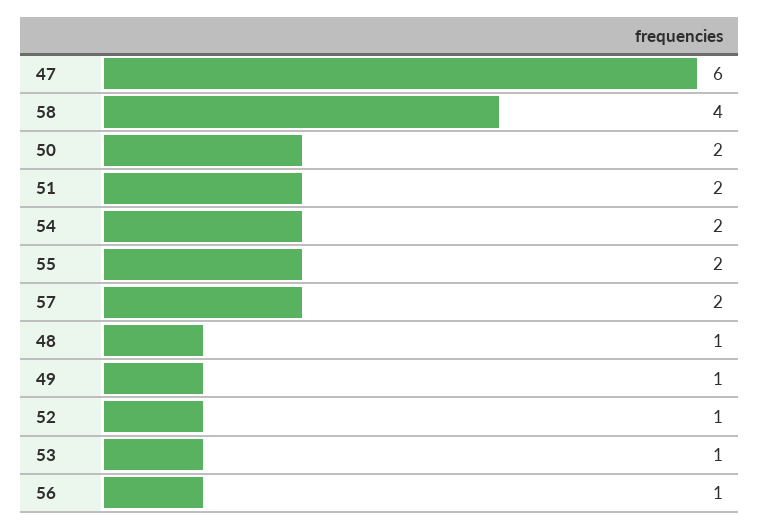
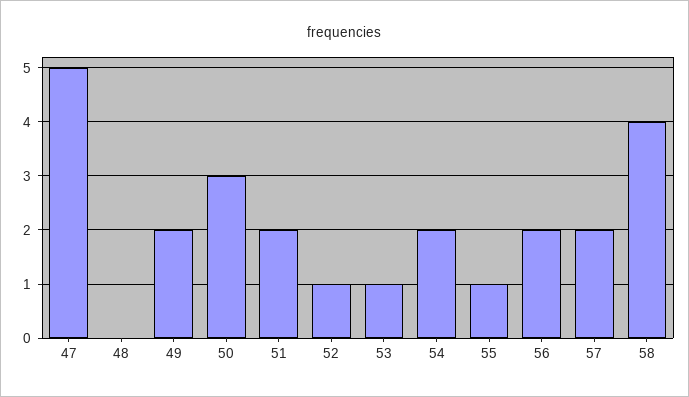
47: 6 -> 5
50: 2 -> 3
55: 2 -> 1
48: 1 -> 0
49: 1 -> 2
56: 1 -> 2

